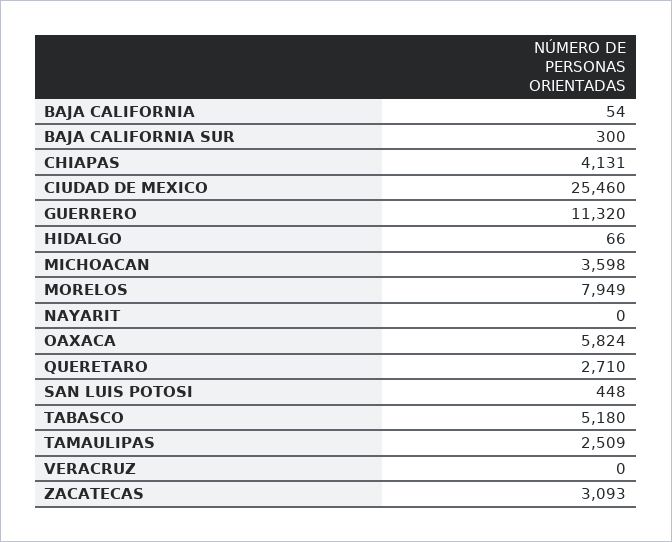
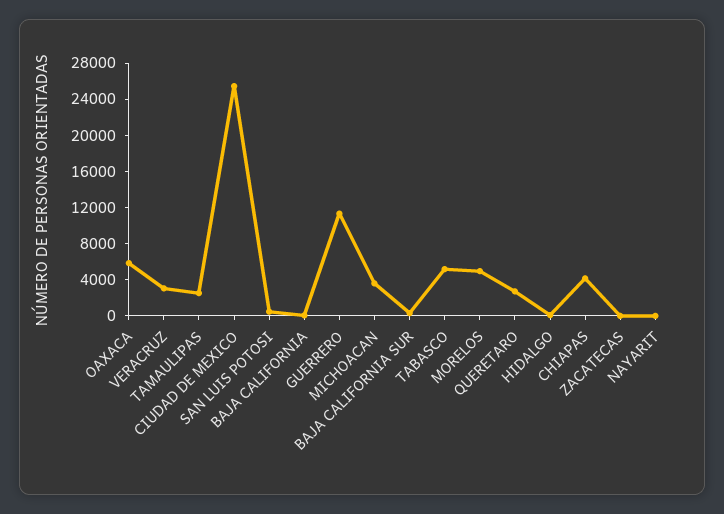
MORELOS: 7949 -> 5000
VERACRUZ: 0 -> 3000
ZACATECAS: 3093 -> 0

